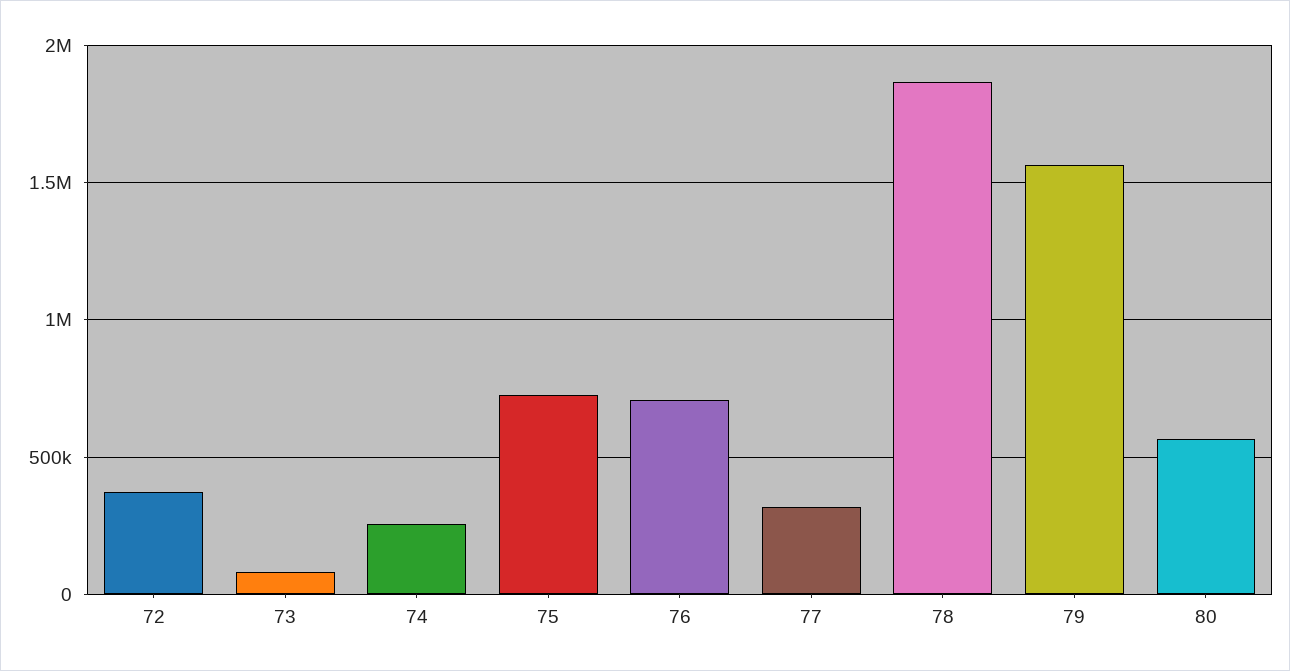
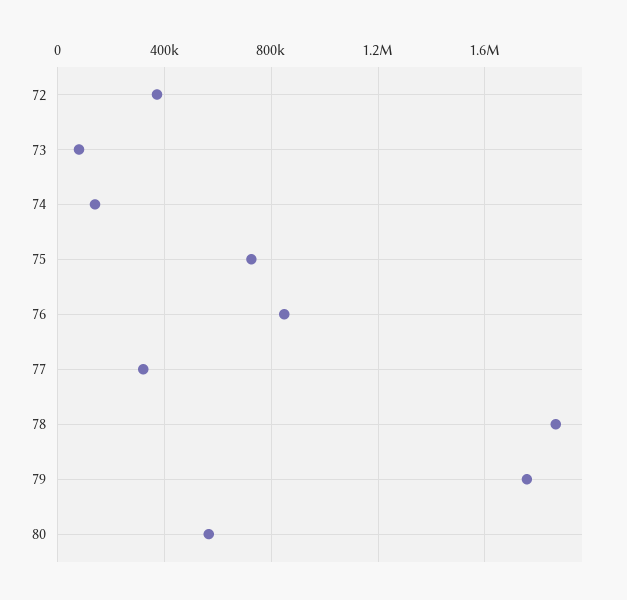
74: 250000 -> 150000
76: 700000 -> 850000
79: 1550000 -> 1750000

